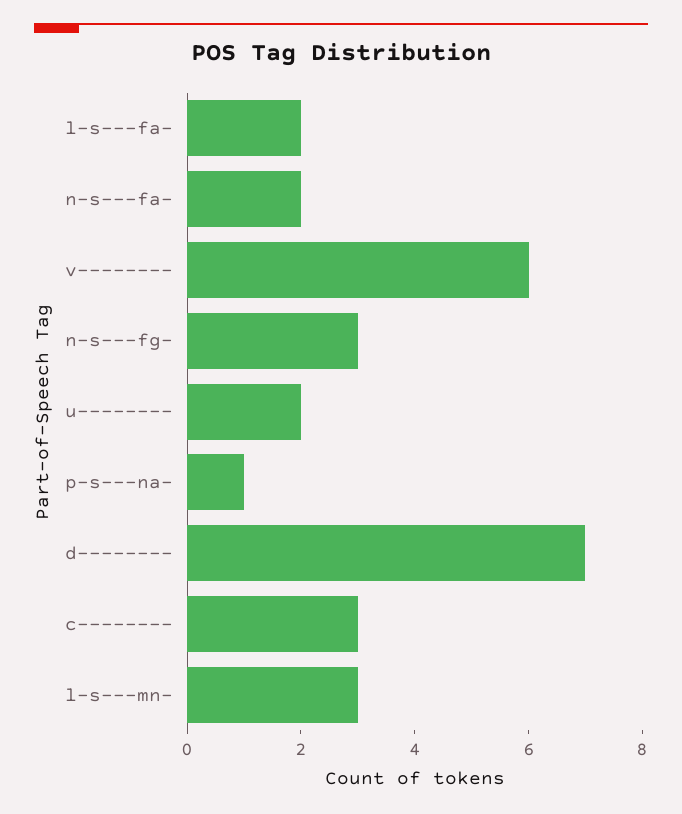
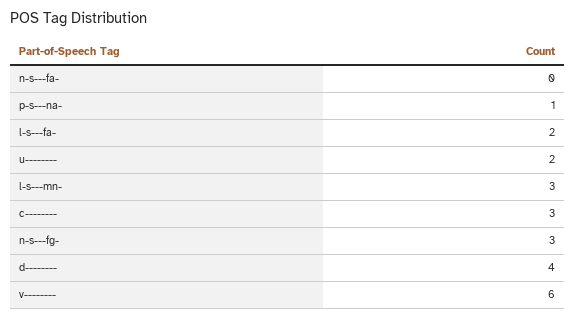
n-s---fa-: 2 -> 0
d--------: 7 -> 4

